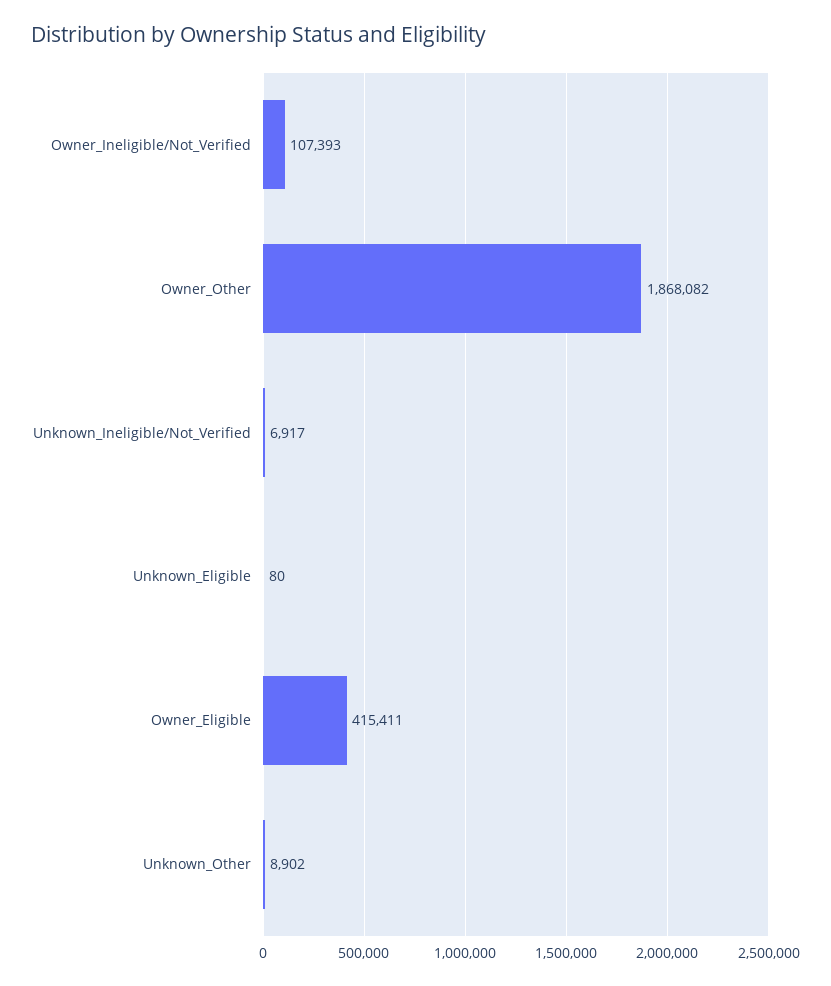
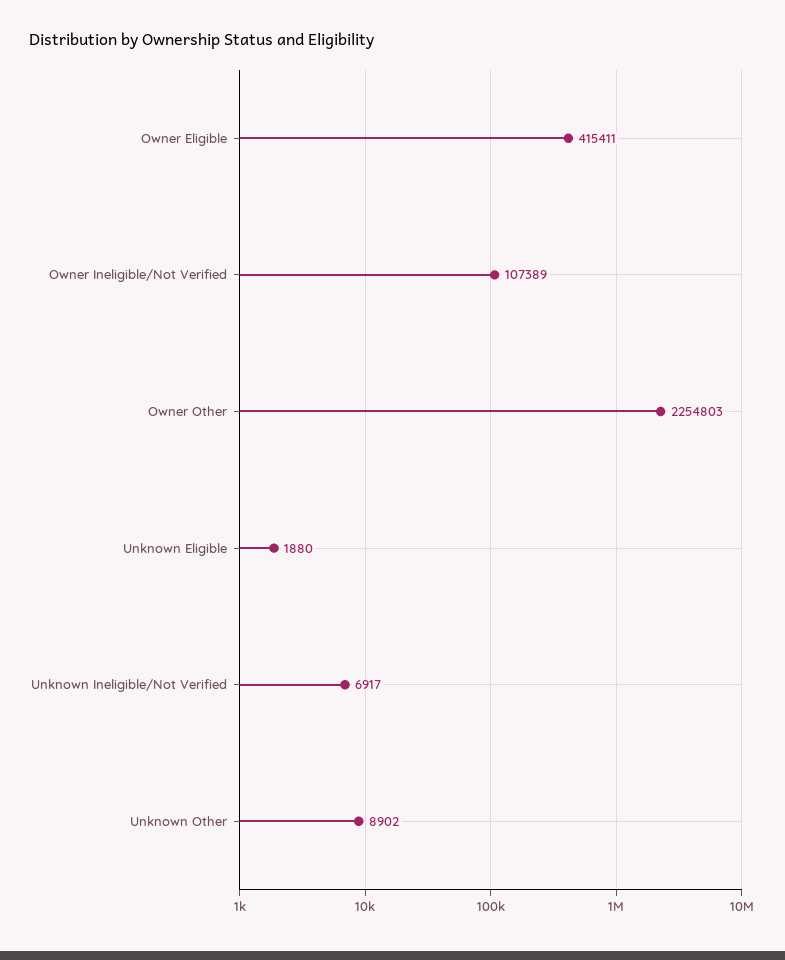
Owner_Ineligible/Not_Verified: 107393 -> 107389
Owner_Other: 1868082 -> 2254803
Unknown_Eligible: 80 -> 1880

